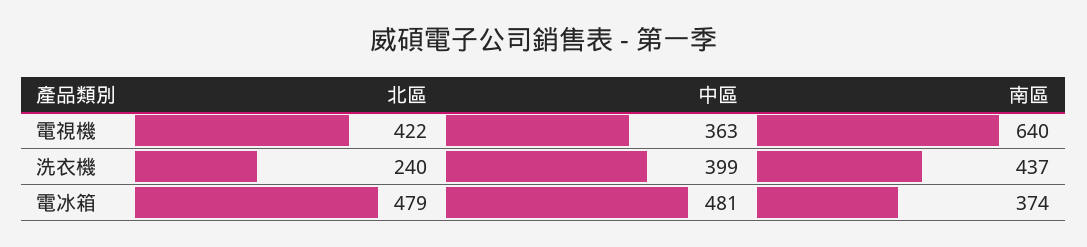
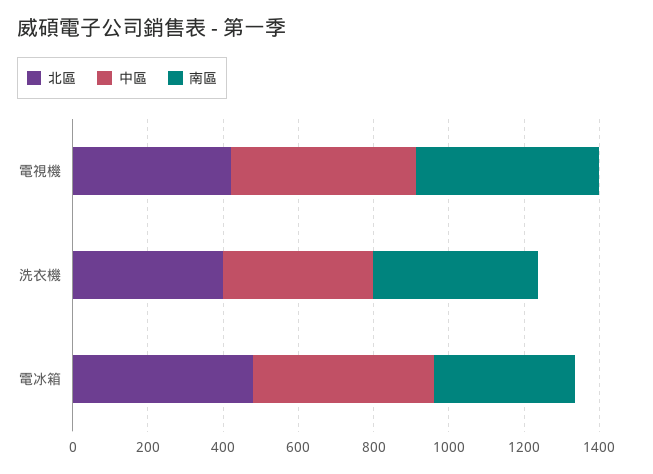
中區, 電視機: 363 -> 500
南區, 電視機: 640 -> 500
北區, 洗衣機: 240 -> 400

